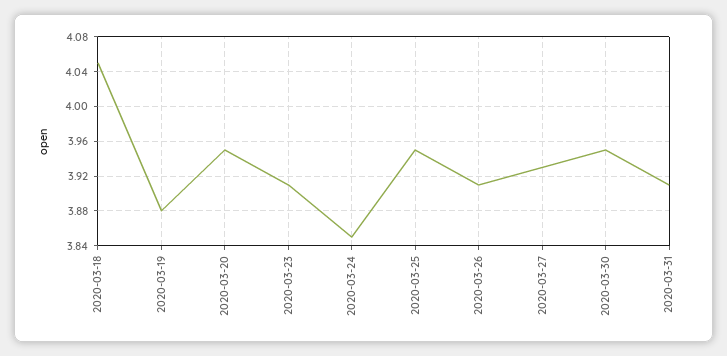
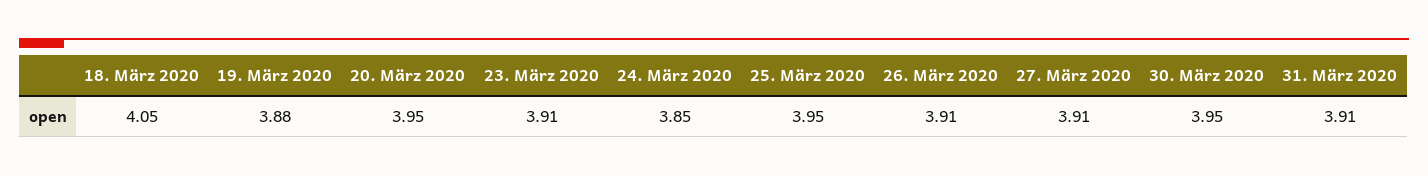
2020-03-27: 3.93 -> 3.91

